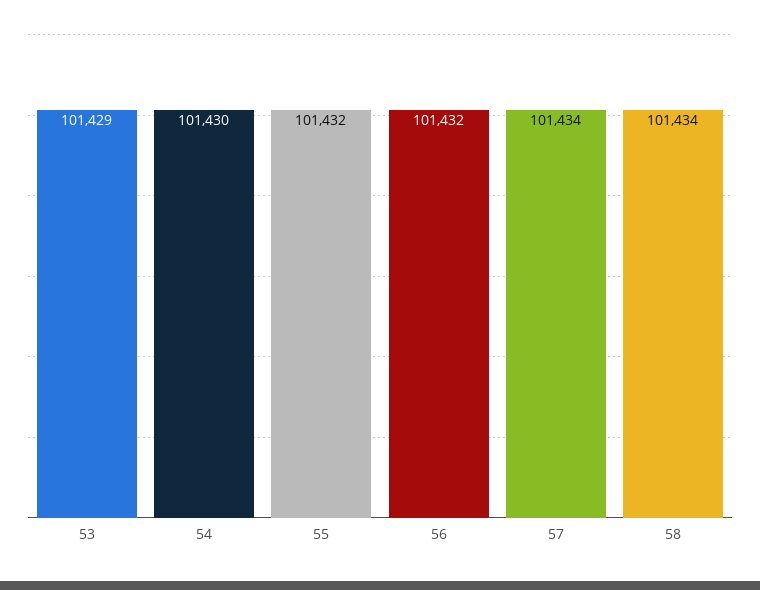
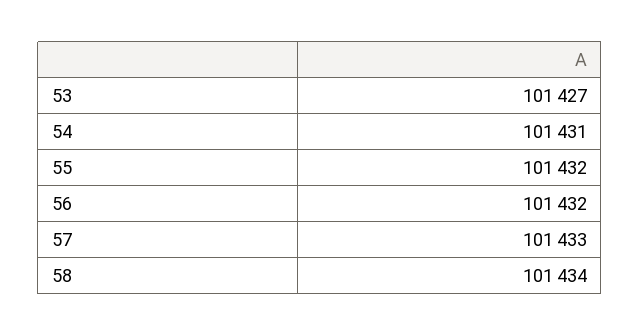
53: 101429 -> 101427
54: 101430 -> 101431
57: 101434 -> 101433

